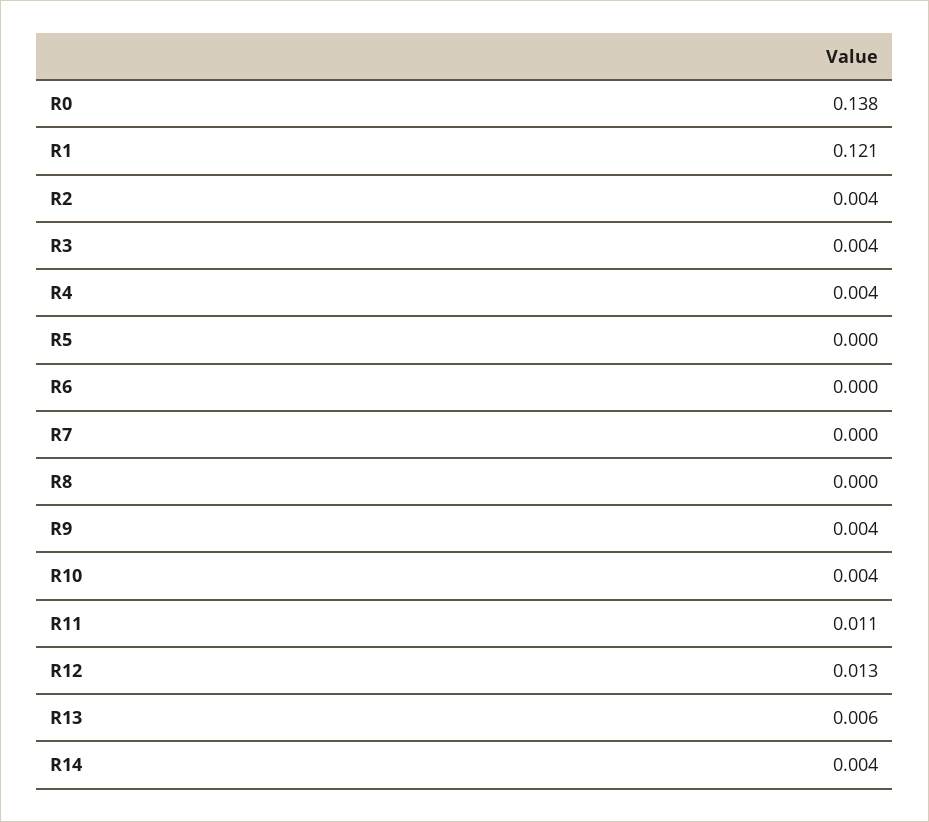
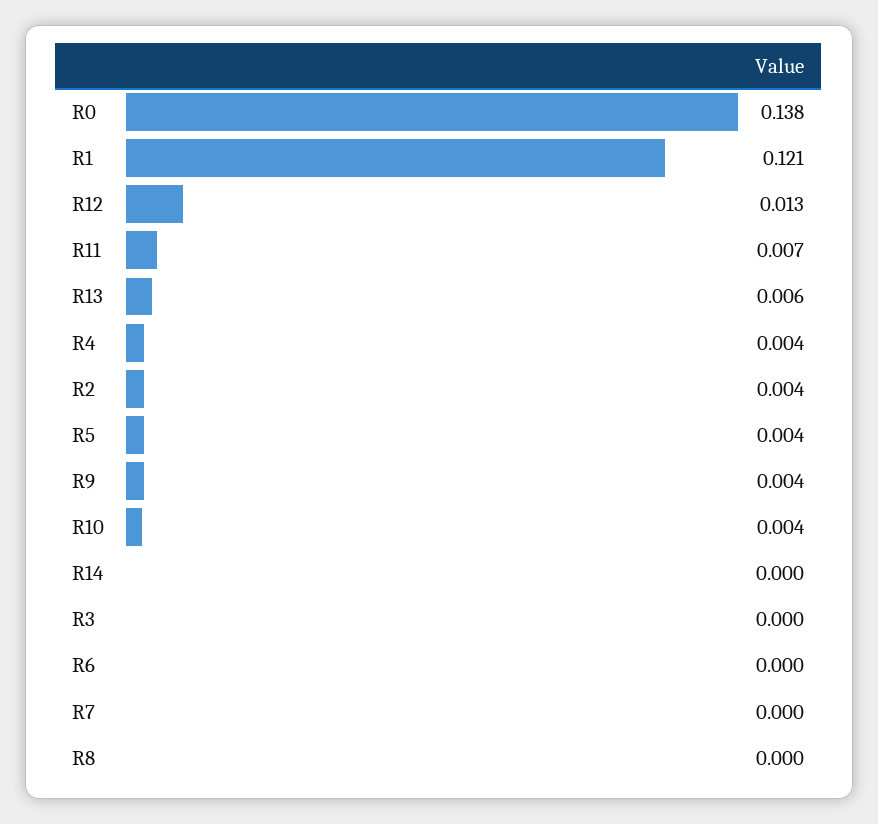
R3: 0.004 -> 0
R5: 0 -> 0.004
R11: 0.011 -> 0.007
R14: 0.004 -> 0

